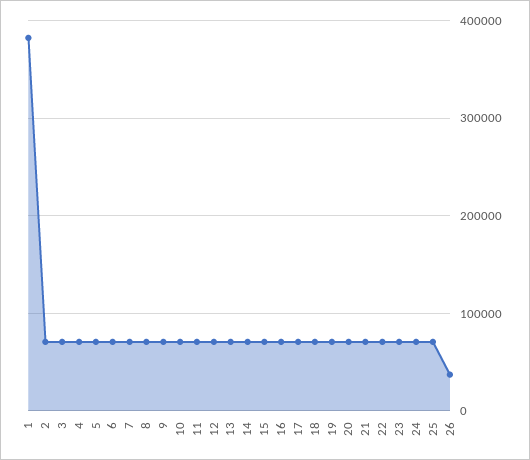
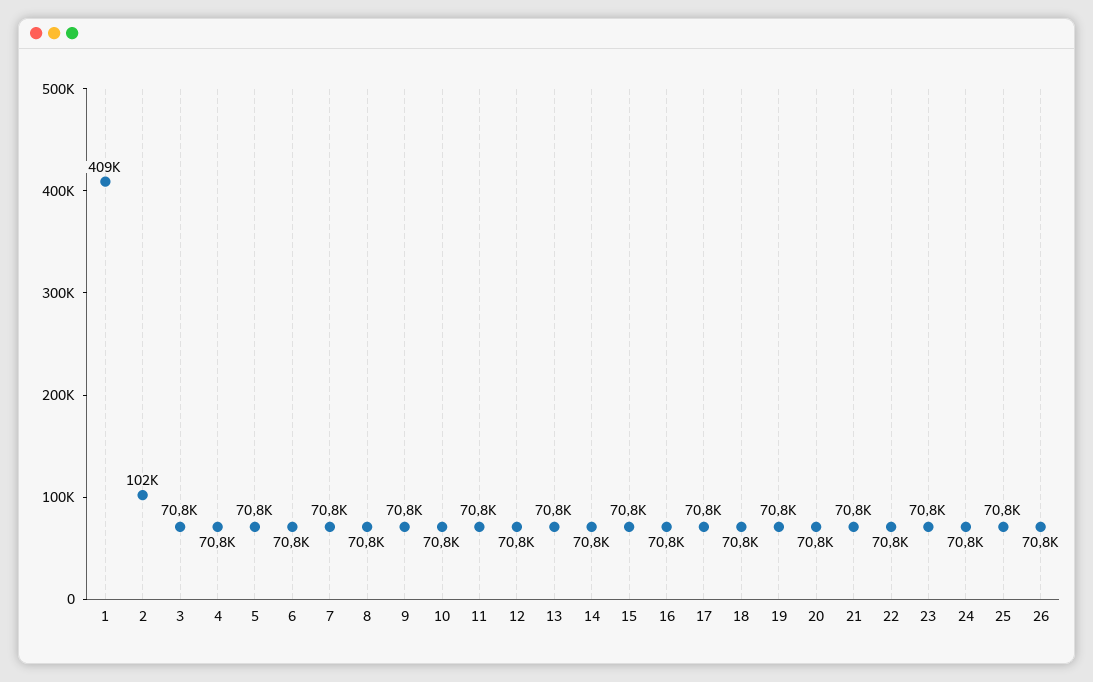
1: 380000 -> 409000
2: 70000 -> 102000
26: 40000 -> 70800

